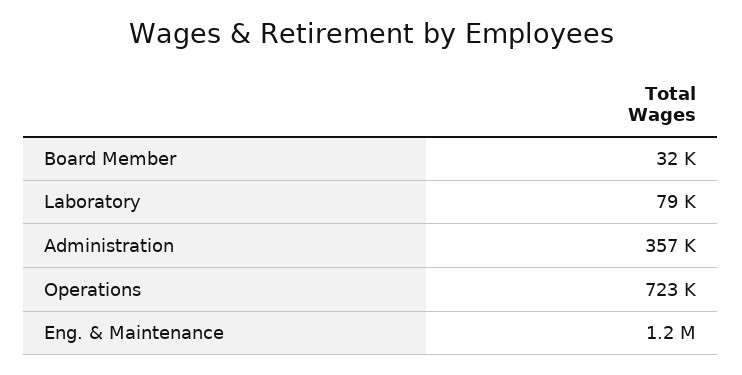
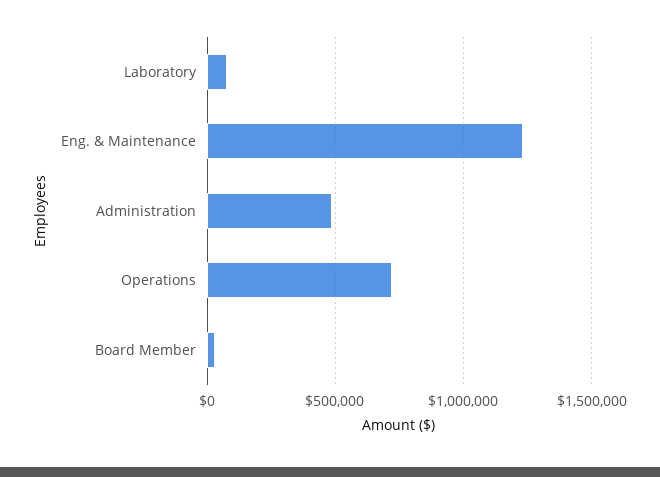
Administration: 357000 -> 500000

